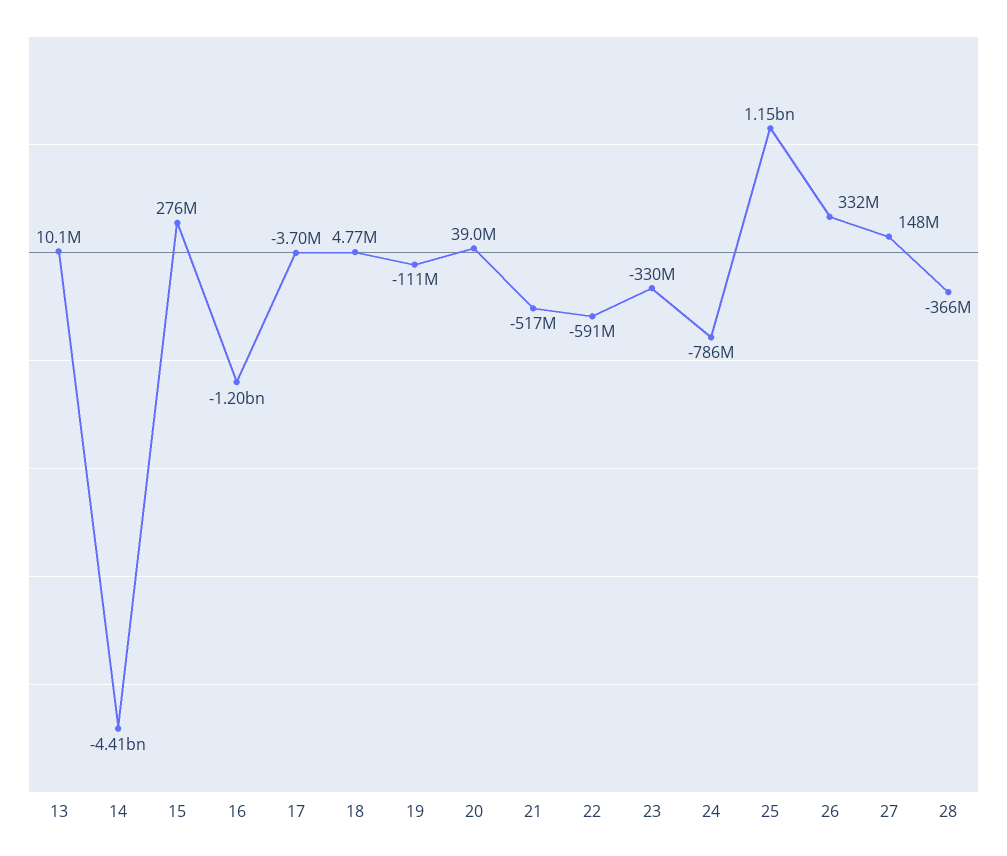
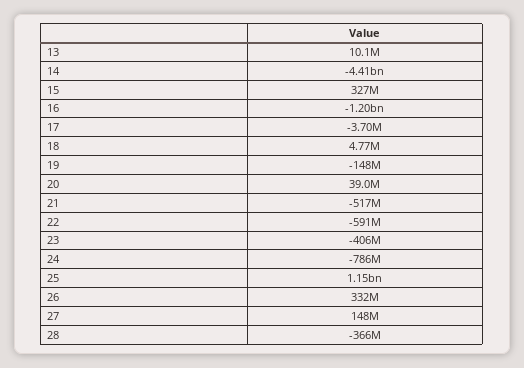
15: 276000000 -> 327000000
19: -111000000 -> -148000000
23: -330000000 -> -406000000

